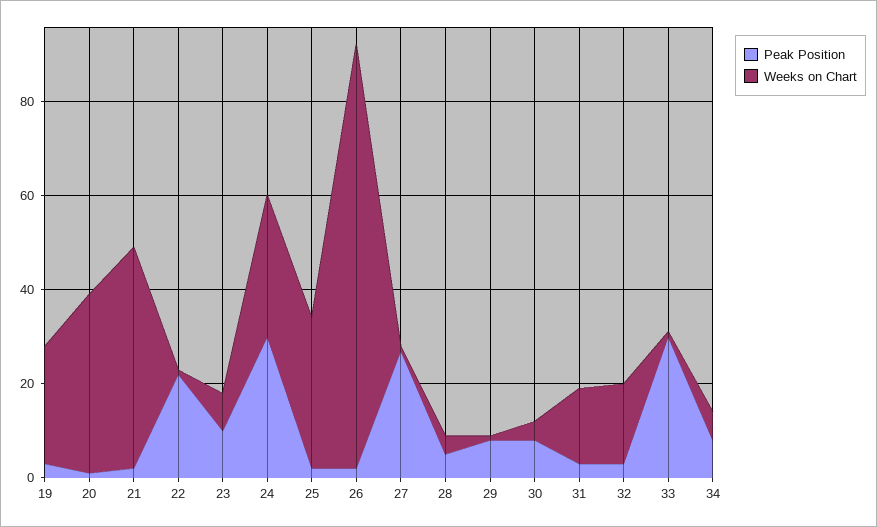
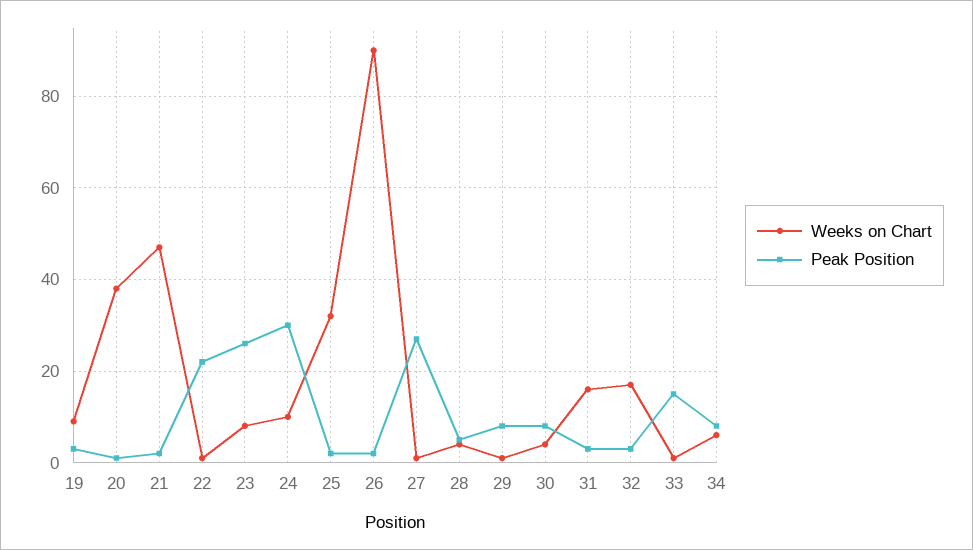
Weeks on Chart, 19: 25 -> 10
Peak Position, 23: 10 -> 25
Weeks on Chart, 24: 30 -> 10
Peak Position, 33: 30 -> 15

